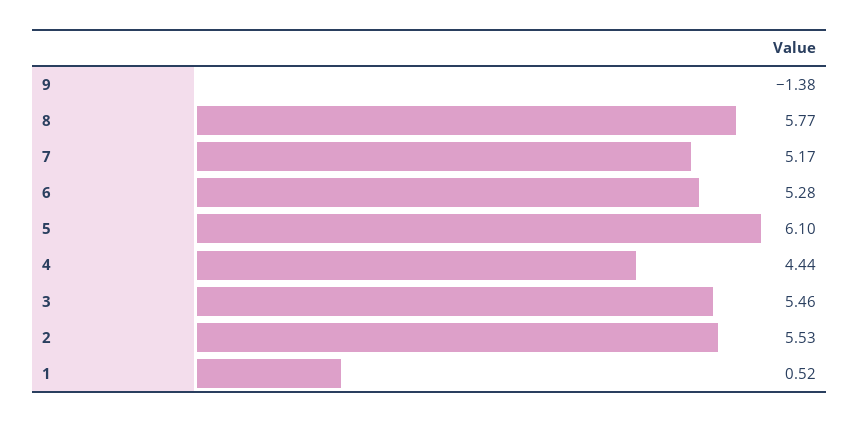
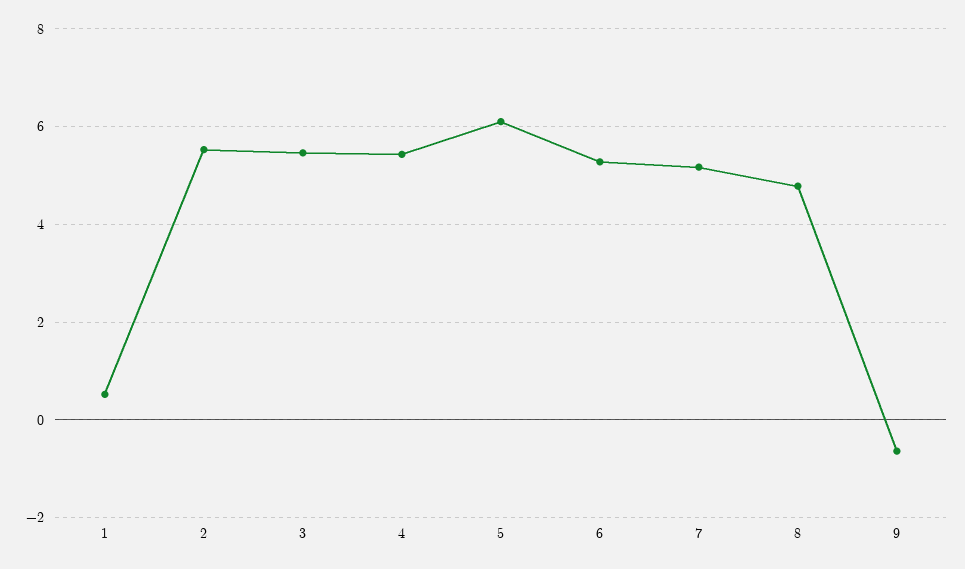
9: -1.38 -> -0.6
8: 5.77 -> 4.8
4: 4.44 -> 5.4

